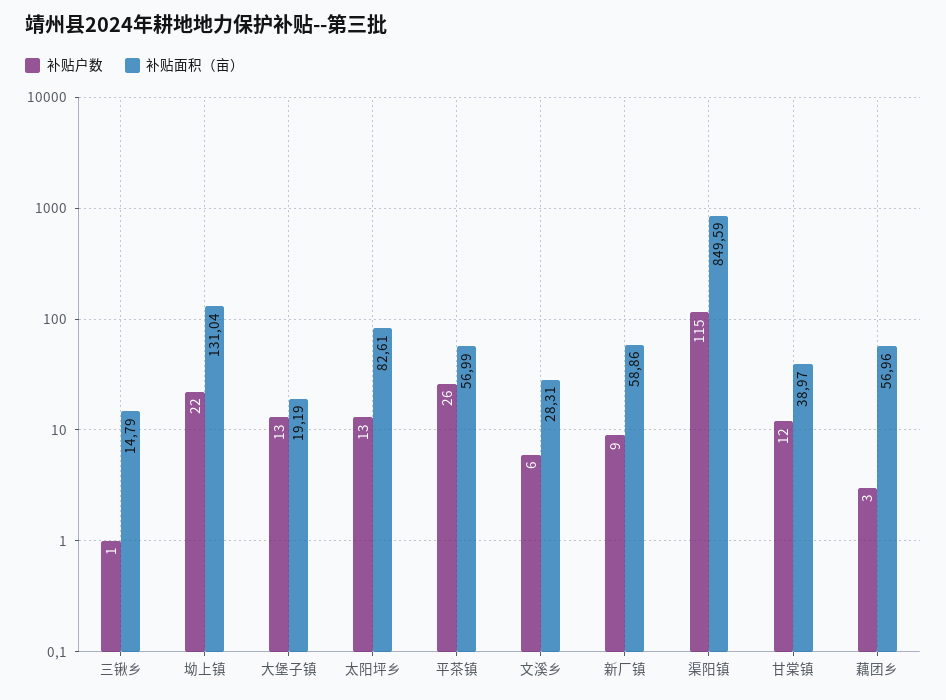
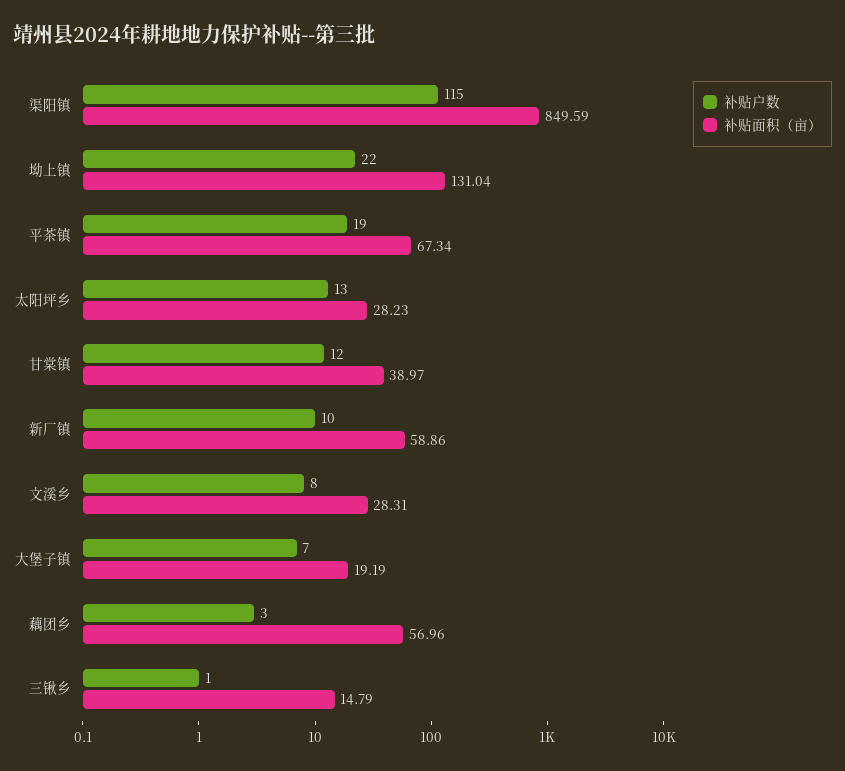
补贴户数, 大堡子镇: 13 -> 7
补贴面积（亩）, 太阳坪乡: 82.61 -> 28.23
补贴户数, 平茶镇: 26 -> 19
补贴面积（亩）, 平茶镇: 56.99 -> 67.34
补贴户数, 文溪乡: 6 -> 8
补贴户数, 新厂镇: 9 -> 10

